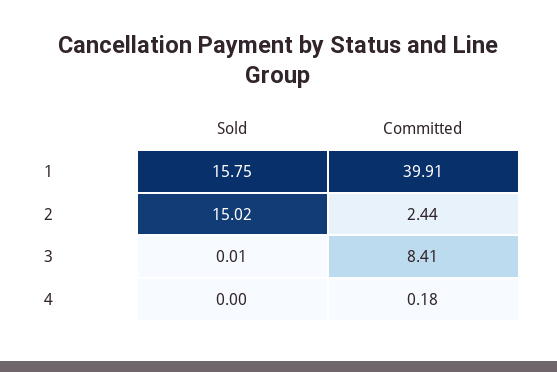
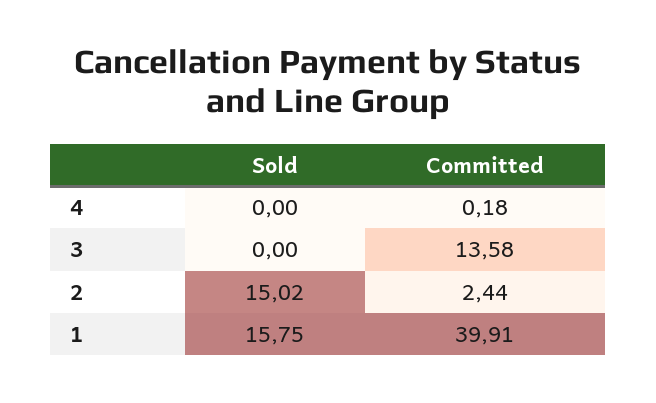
Sold, 3: 0.01 -> 0
Committed, 3: 8.41 -> 13.58

